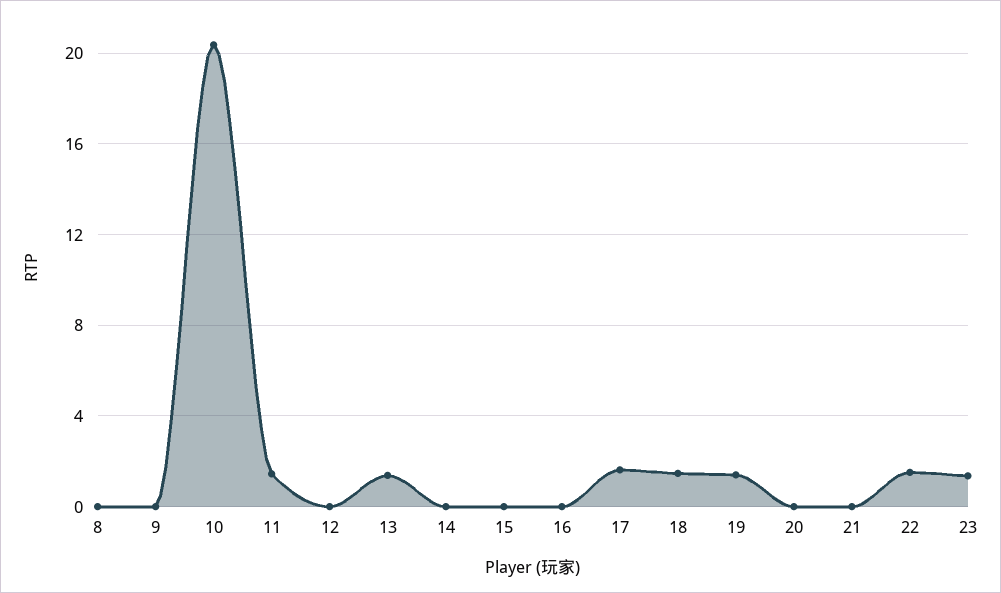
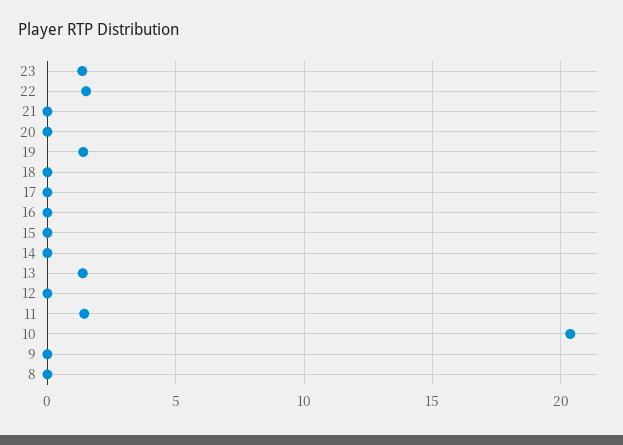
17: 1.5 -> 0
18: 1.5 -> 0

